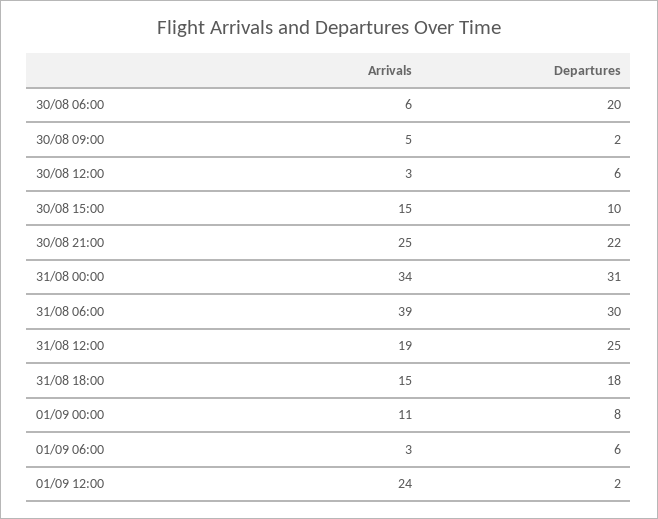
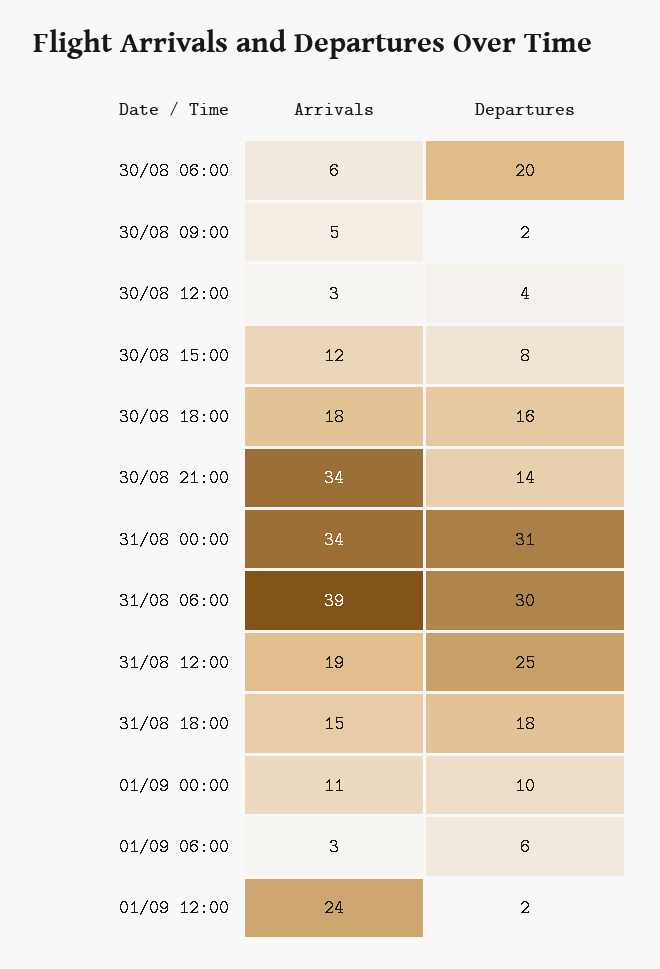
Departures, 30/08 12:00: 6 -> 4
Arrivals, 30/08 15:00: 15 -> 12
Departures, 30/08 15:00: 10 -> 8
Arrivals, 30/08 21:00: 25 -> 34
Departures, 30/08 21:00: 22 -> 14
Departures, 01/09 00:00: 8 -> 10
Arrivals, 30/08 18:00: none -> 18
Departures, 30/08 18:00: none -> 16

